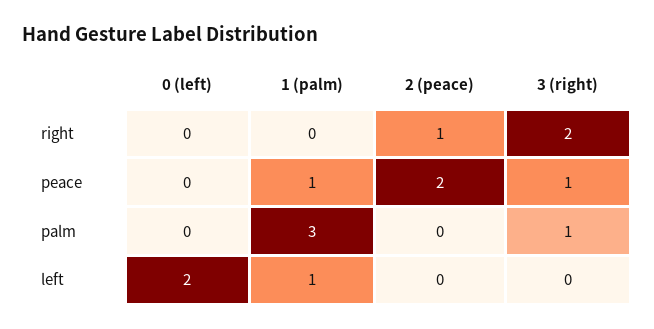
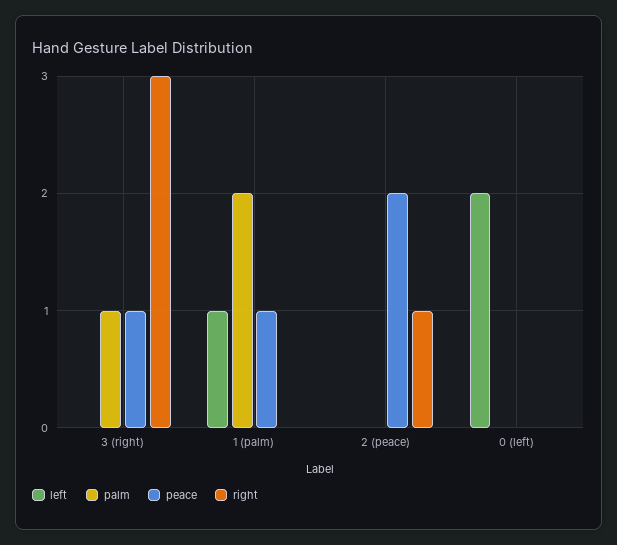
right, 3 (right): 2 -> 3
palm, 1 (palm): 3 -> 2

